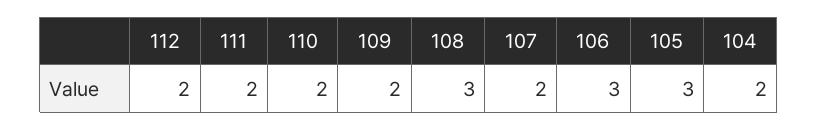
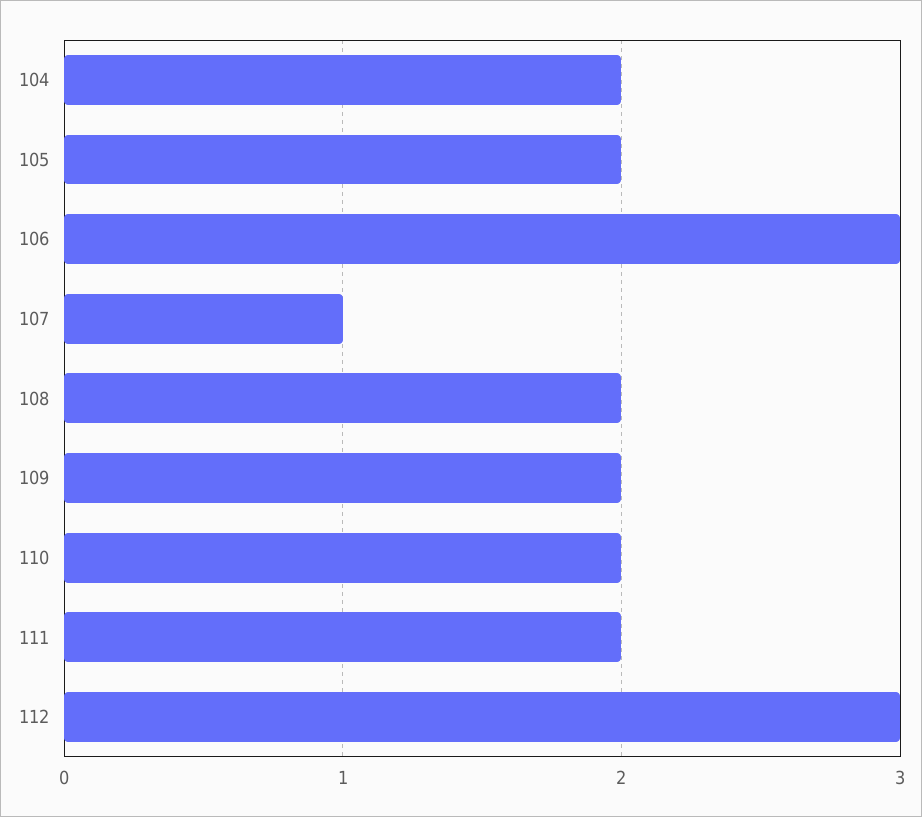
112: 2 -> 3
108: 3 -> 2
107: 2 -> 1
105: 3 -> 2

